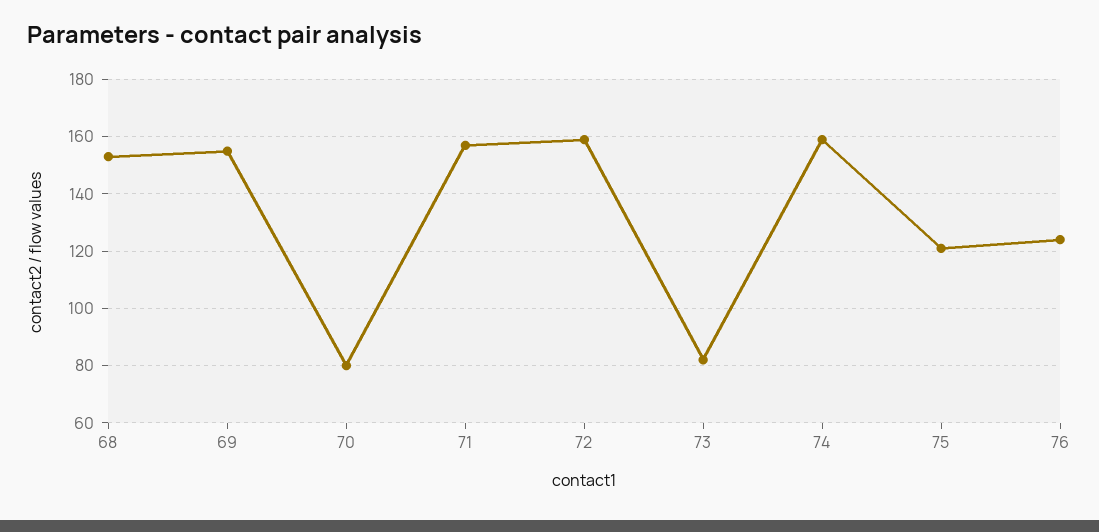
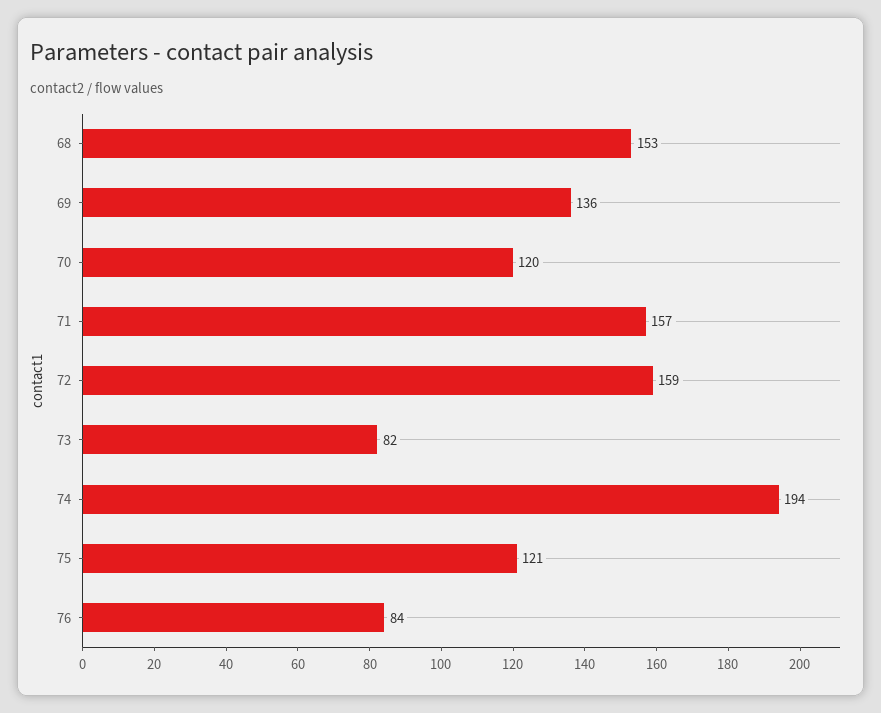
69: 155 -> 136
70: 80 -> 120
74: 160 -> 194
76: 125 -> 84

